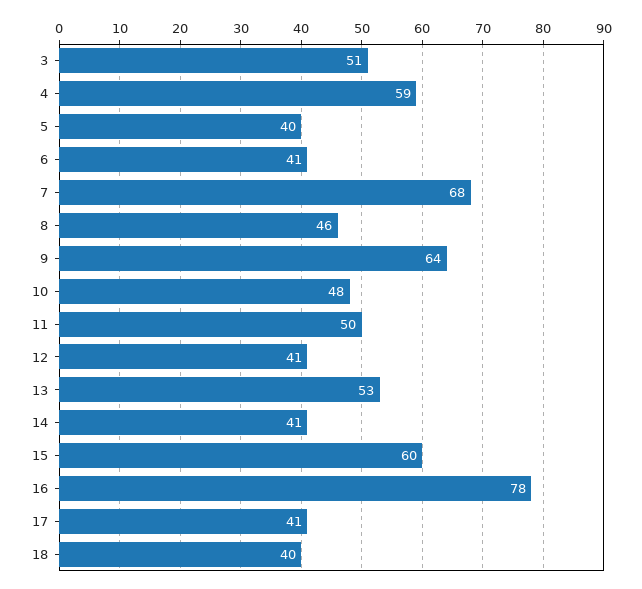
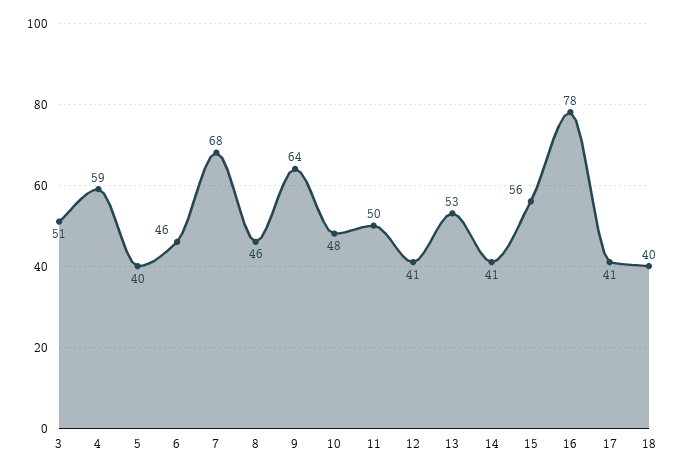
6: 41 -> 46
15: 60 -> 56

